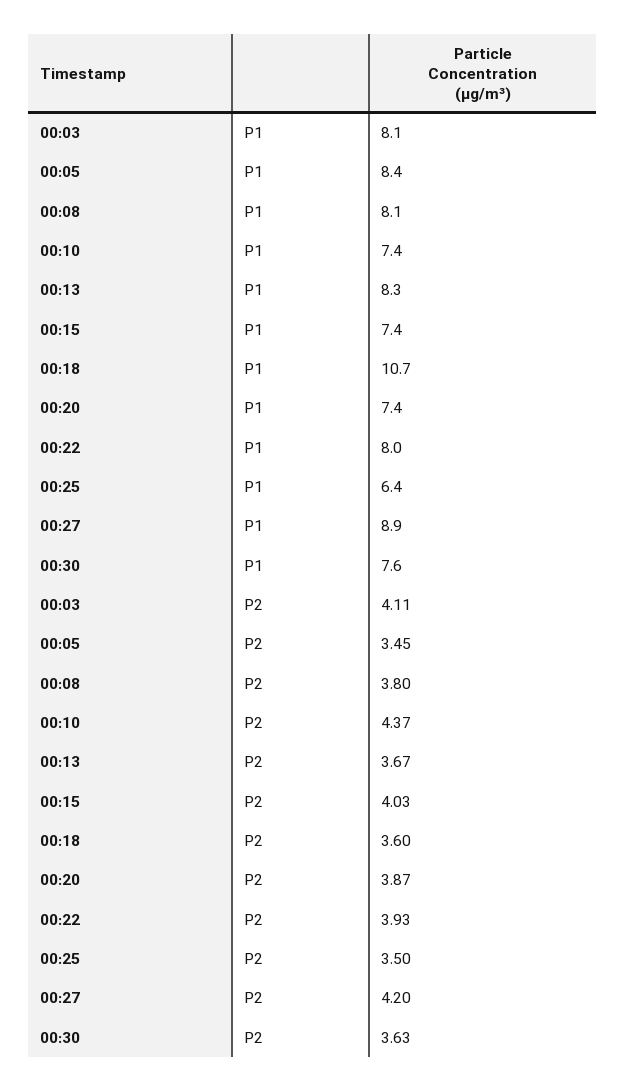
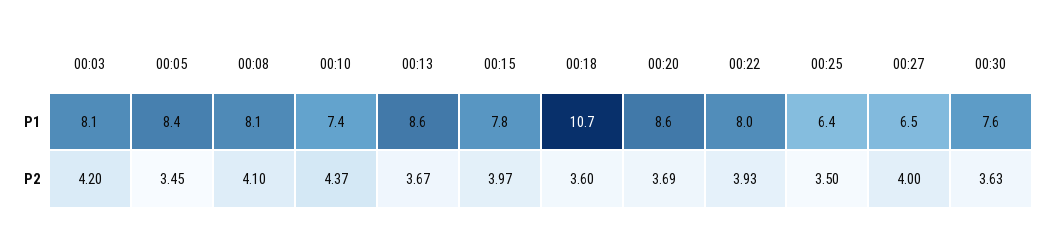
00:13, P1: 8.3 -> 8.6
00:15, P1: 7.4 -> 7.8
00:20, P1: 7.4 -> 8.6
00:27, P1: 8.9 -> 6.5
00:03, P2: 4.11 -> 4.2
00:08, P2: 3.8 -> 4.1
00:15, P2: 4.03 -> 3.97
00:20, P2: 3.87 -> 3.69
00:27, P2: 4.2 -> 4

